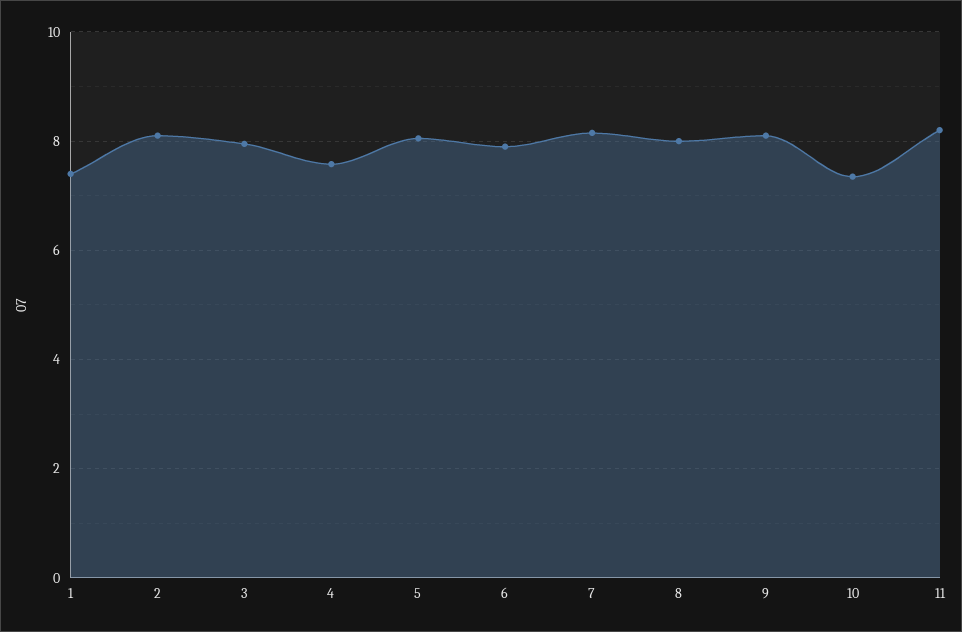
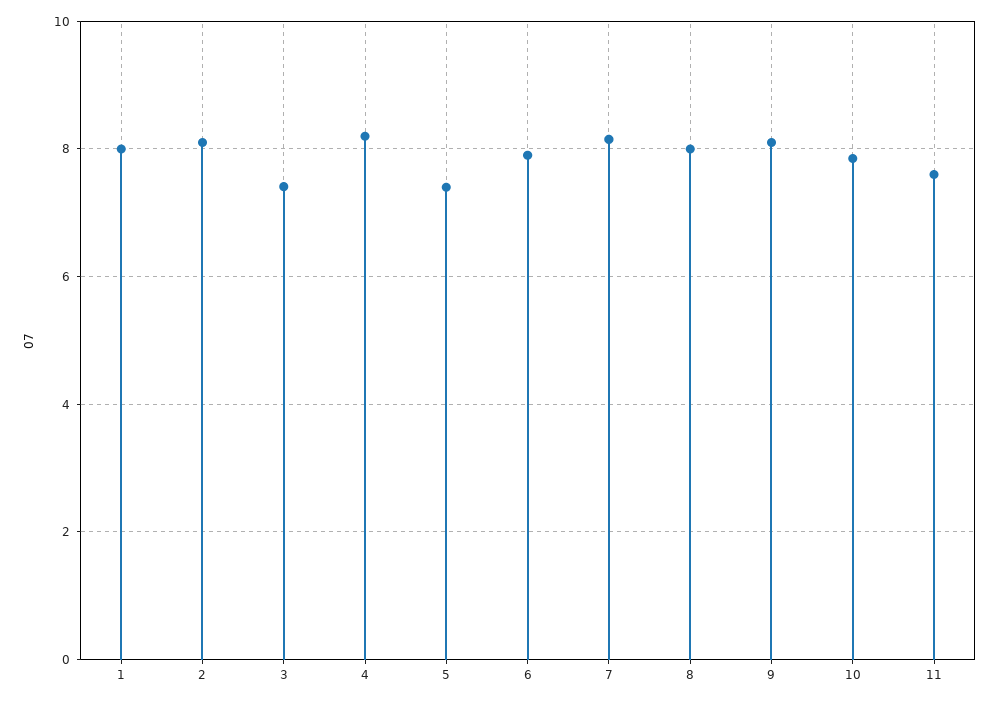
1: 7.4 -> 8
3: 8 -> 7.4
4: 7.6 -> 8.2
5: 8 -> 7.4
10: 7.4 -> 7.8
11: 8.2 -> 7.6

